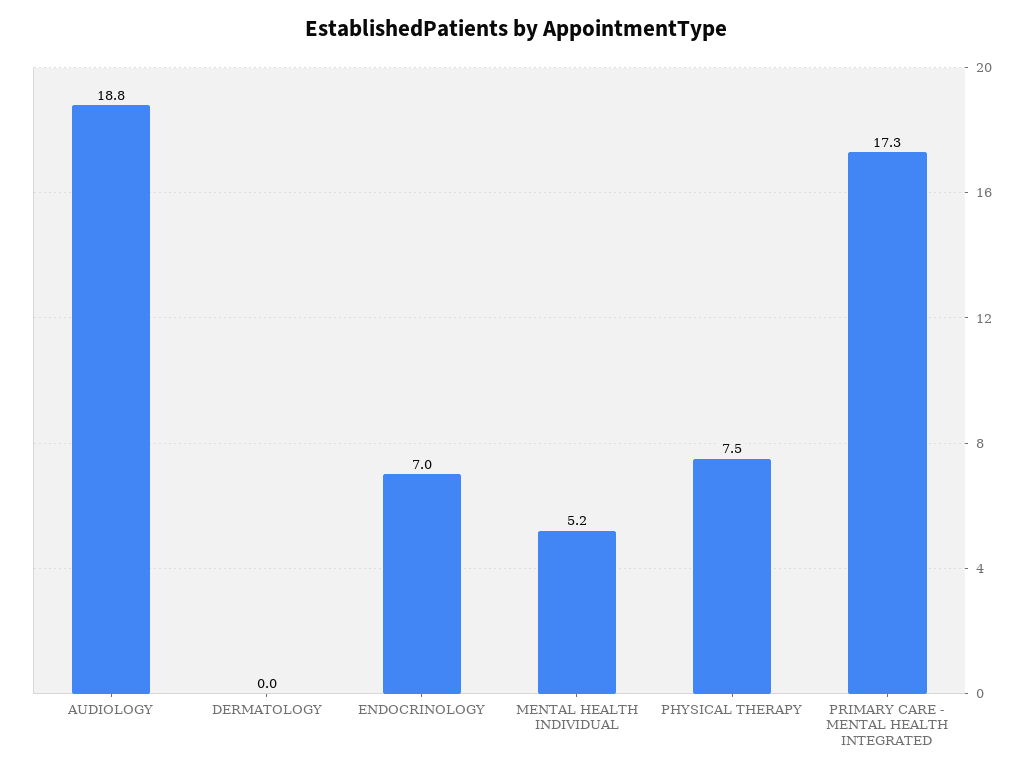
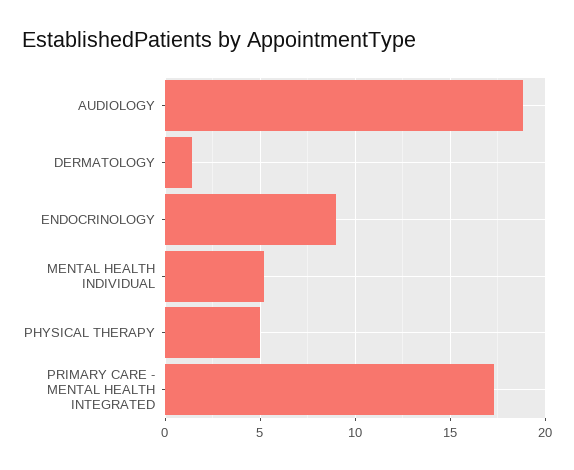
DERMATOLOGY: 0 -> 1.5
ENDOCRINOLOGY: 7 -> 9
PHYSICAL THERAPY: 7.5 -> 5

